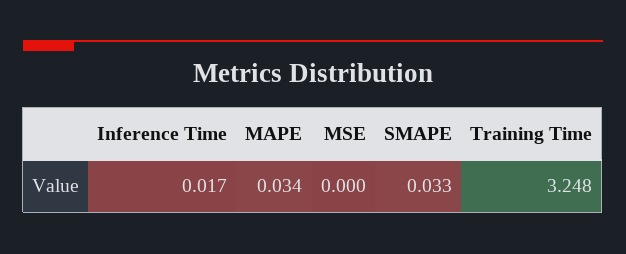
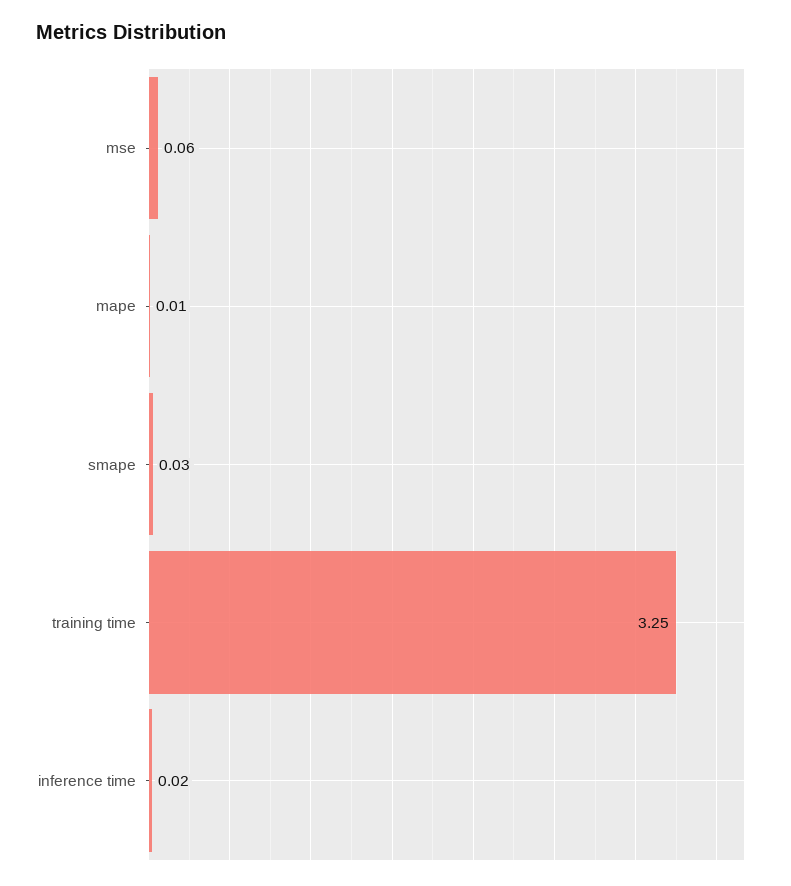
MAPE: 0.034 -> 0.01
MSE: 0 -> 0.06

